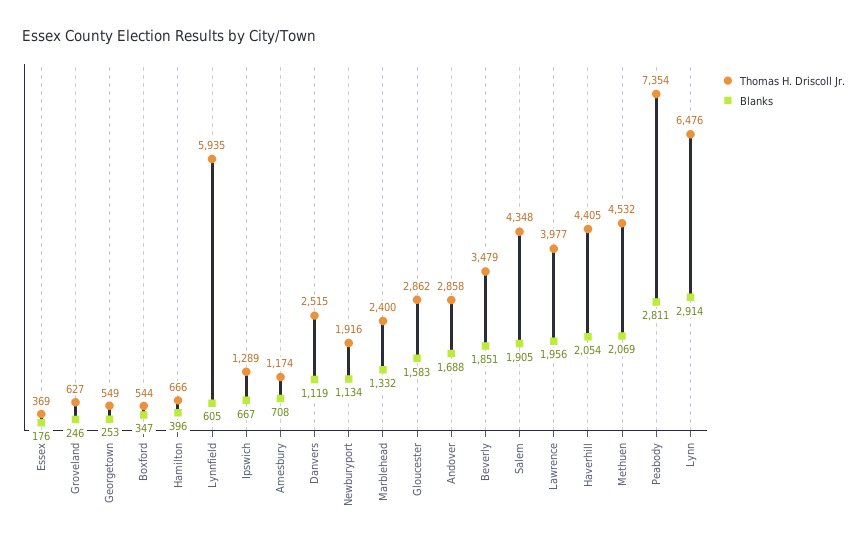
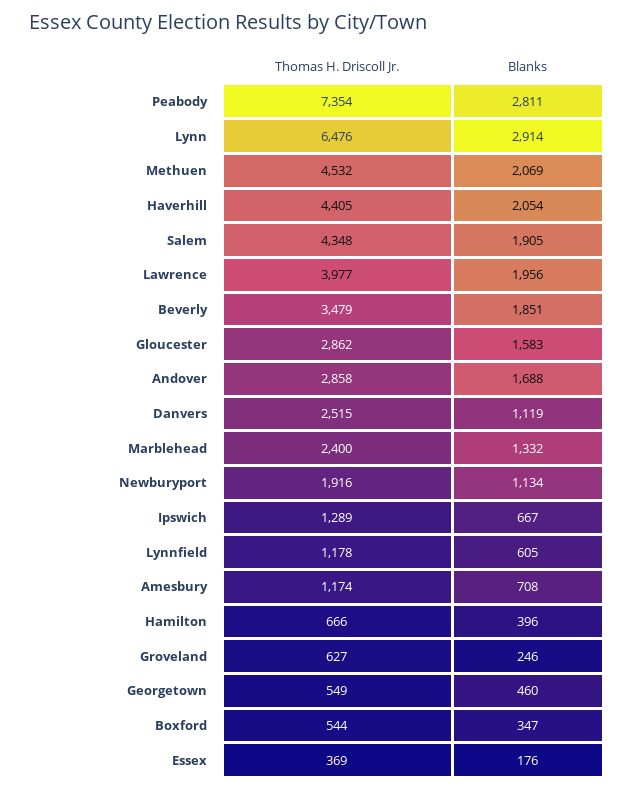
Blanks, Georgetown: 253 -> 460
Thomas H. Driscoll Jr., Lynnfield: 5935 -> 1178

